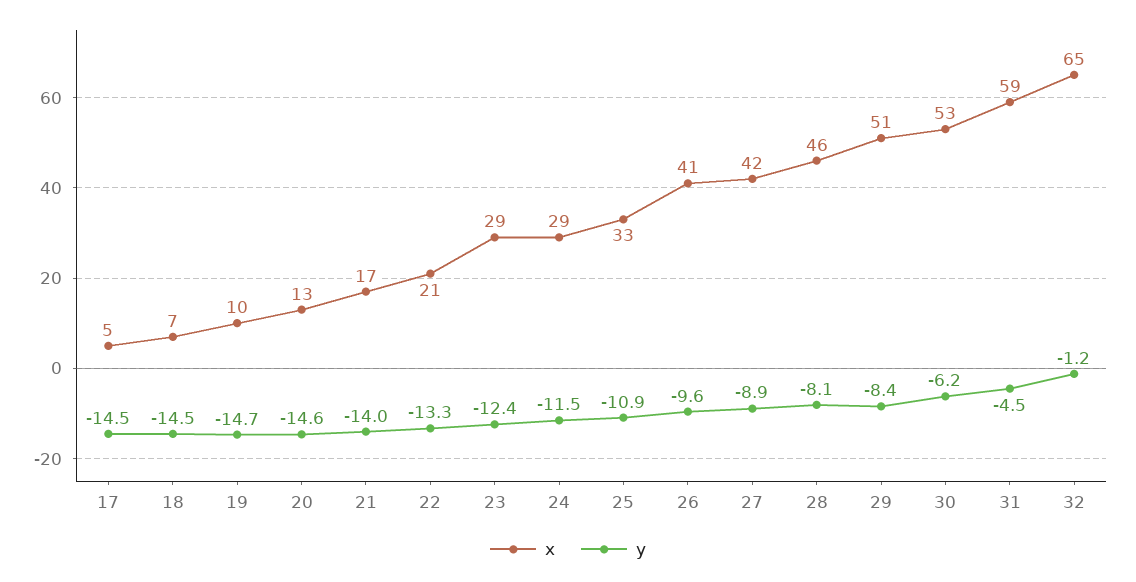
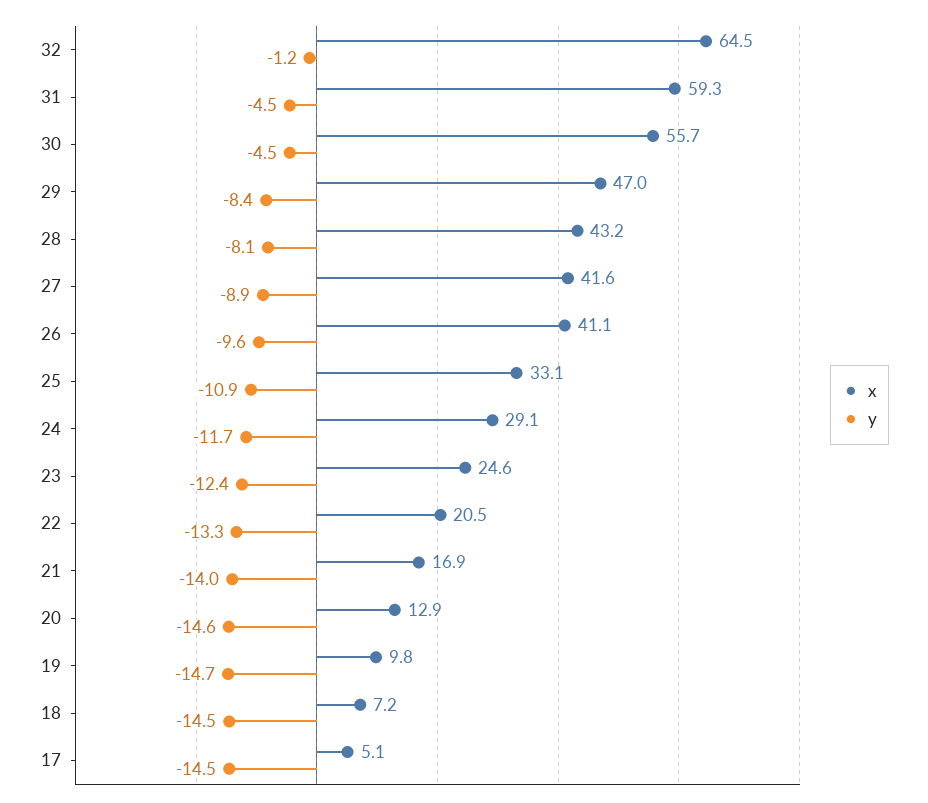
x, 23: 29 -> 24.6
y, 24: -11.5 -> -11.7
x, 28: 46 -> 43.2
x, 29: 51 -> 47
x, 30: 53 -> 55.7
y, 30: -6.2 -> -4.5

